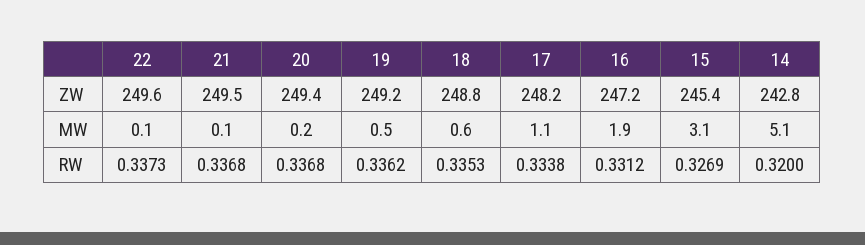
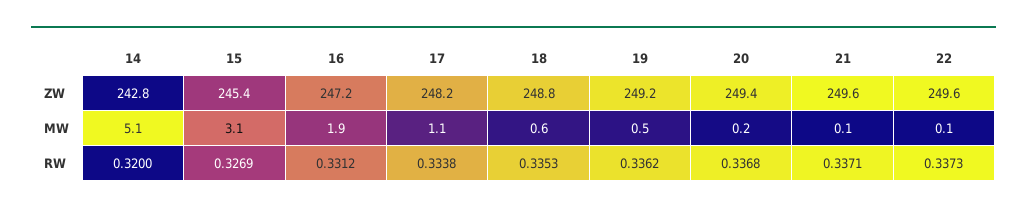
21, ZW: 249.5 -> 249.6
21, RW: 0.3368 -> 0.3371

